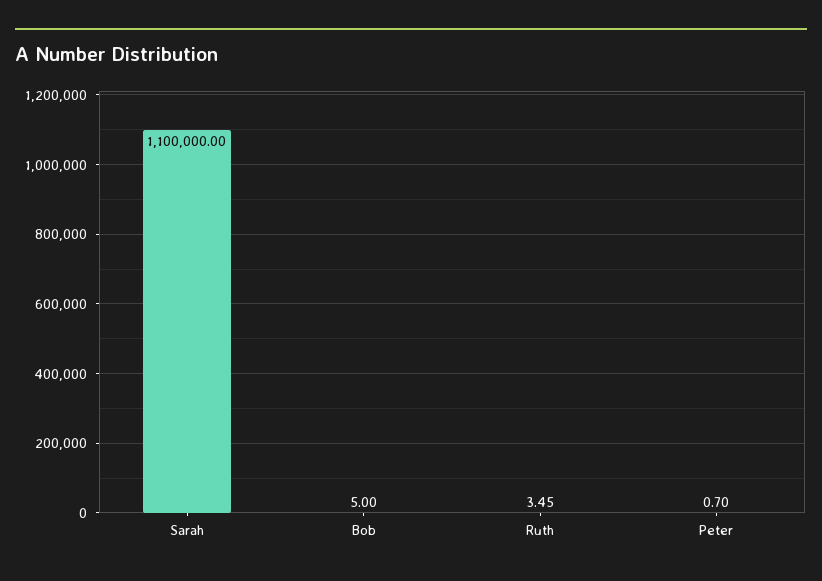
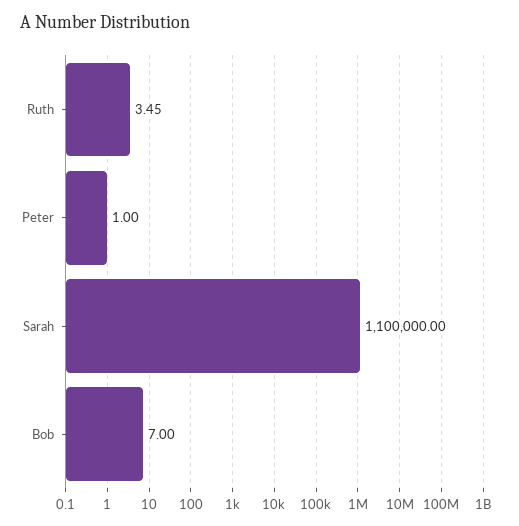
Bob: 5 -> 7
Peter: 0.7 -> 1

